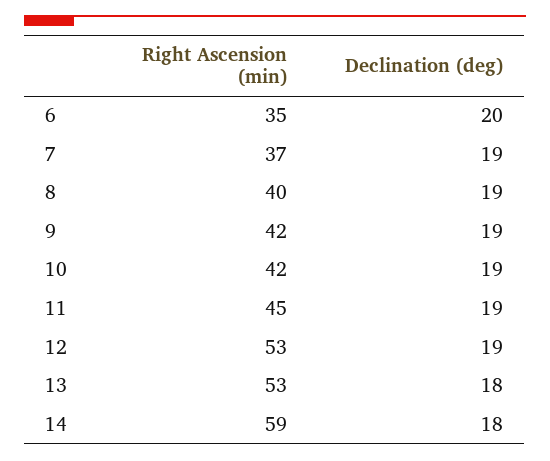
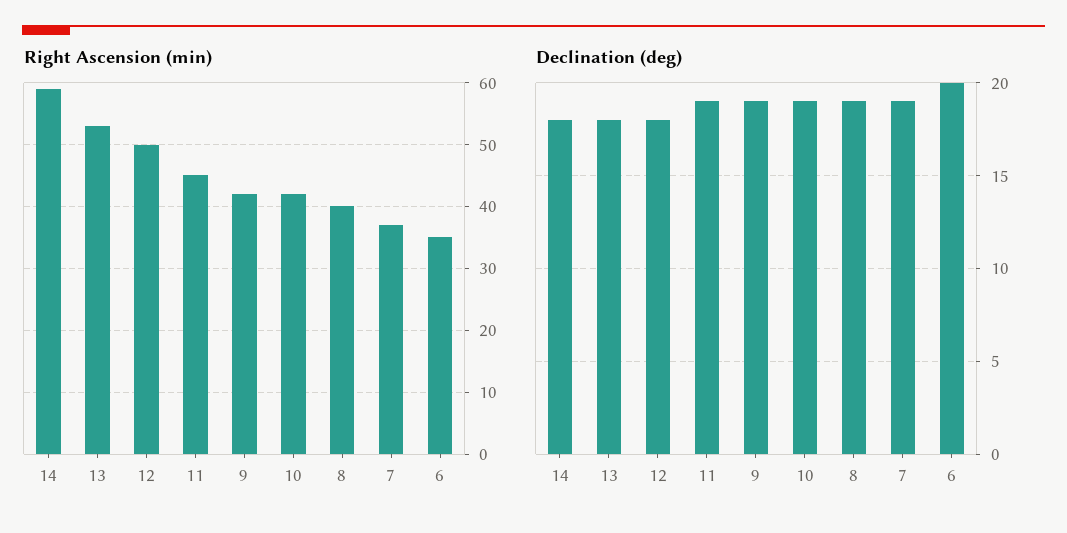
Right Ascension (min), 12: 53 -> 50
Declination (deg), 12: 19 -> 18

